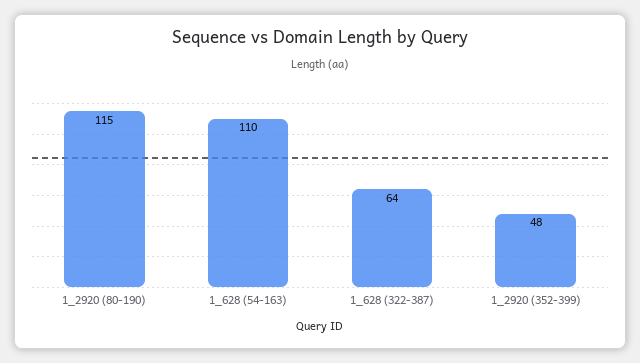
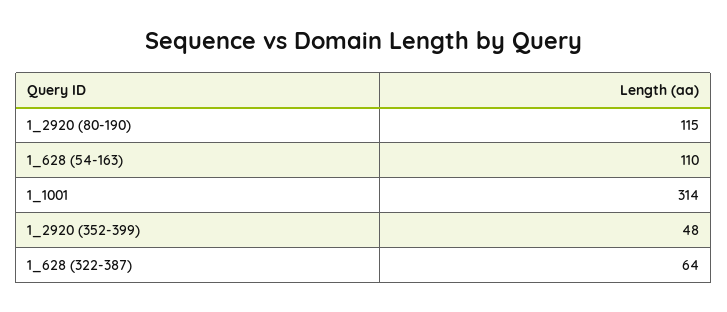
1_1001: none -> 314

